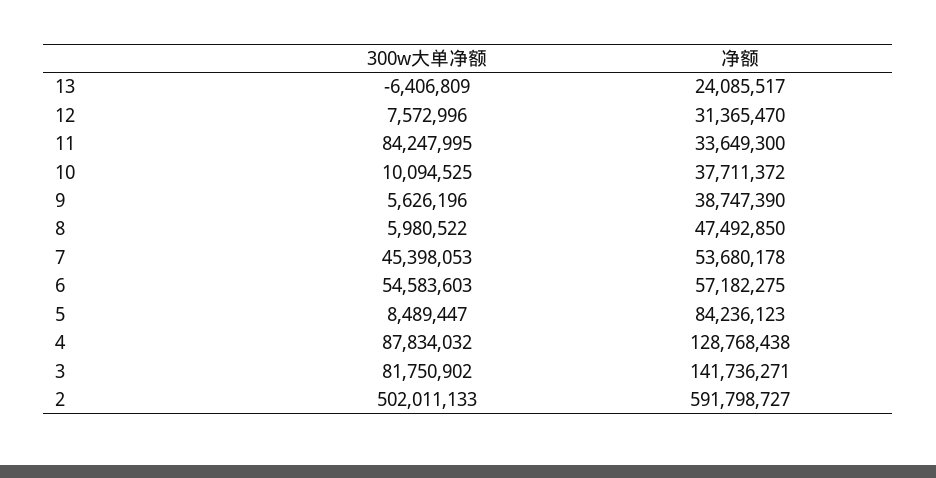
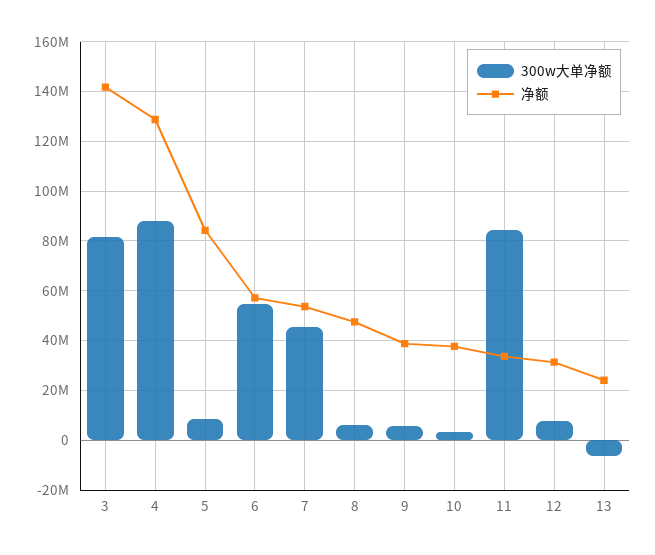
300w大单净额, 10: 10094525 -> 2500000
300w大单净额, 2: 502011133 -> none
净额, 2: 591798727 -> none

